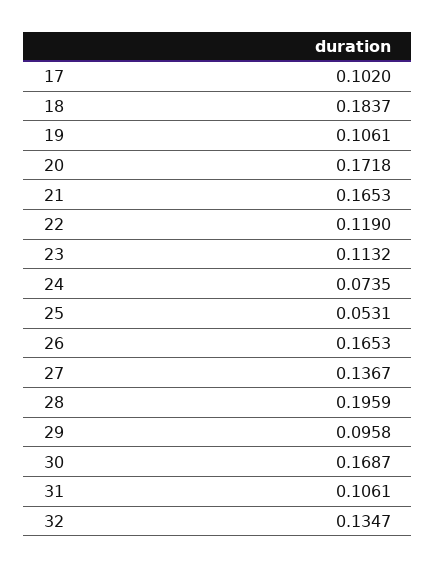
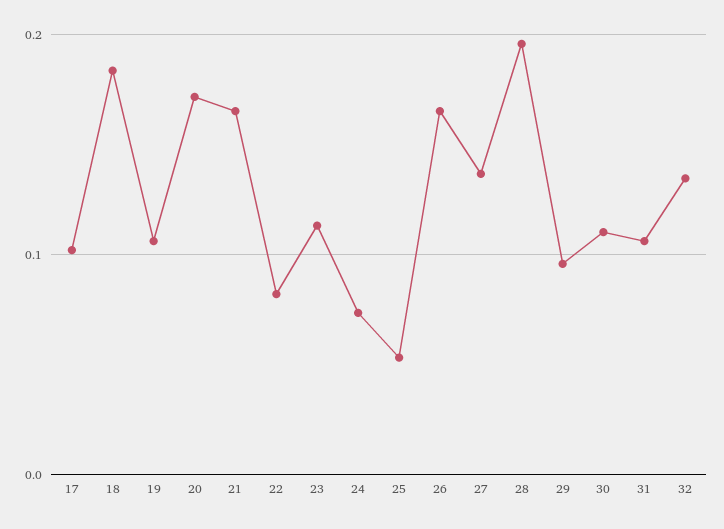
22: 0.119 -> 0.08
30: 0.1687 -> 0.11

